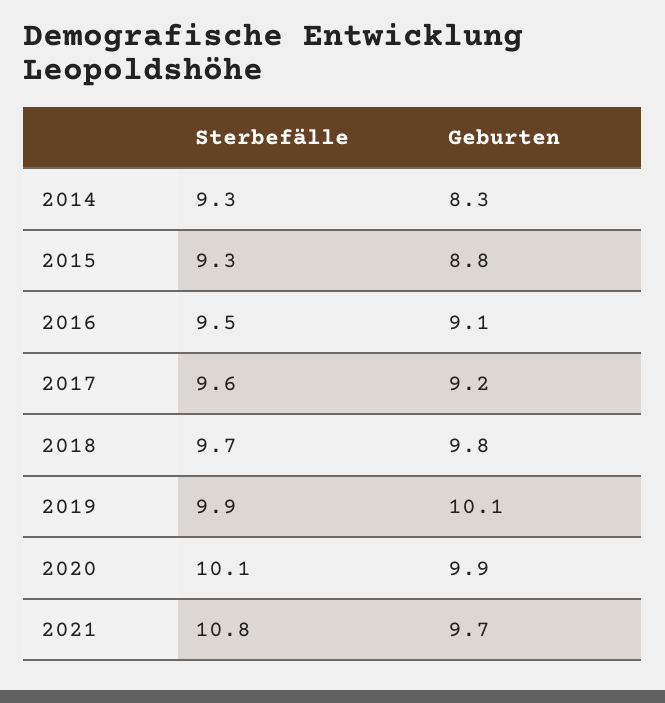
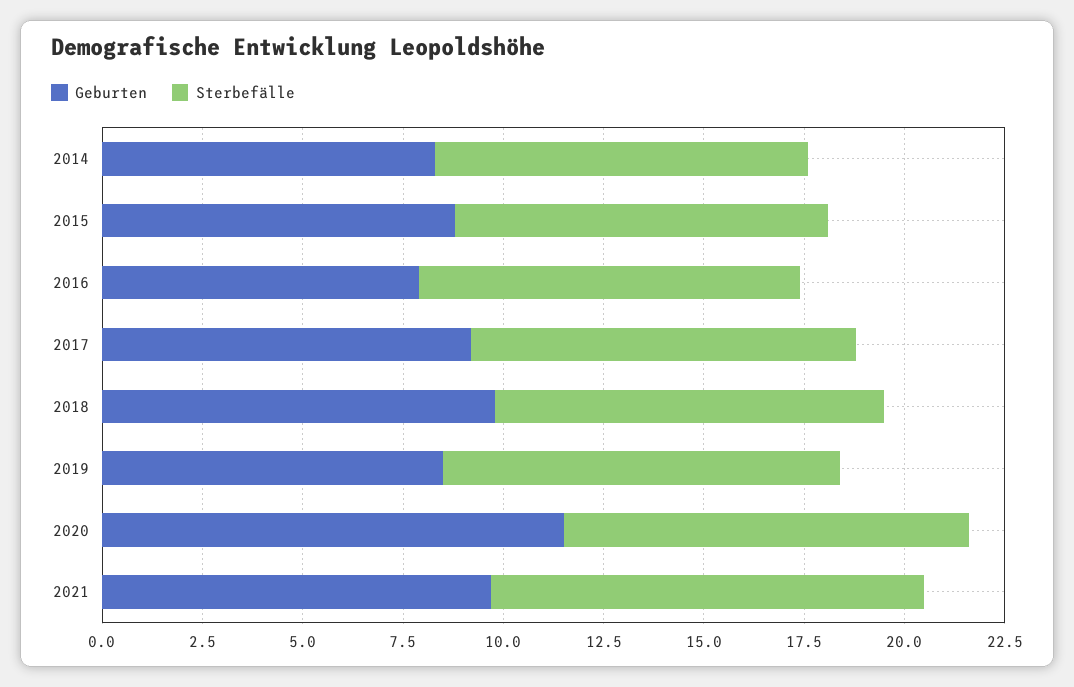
Geburten, 2016: 9.1 -> 8
Geburten, 2019: 10.1 -> 8.5
Geburten, 2020: 9.9 -> 11.5

